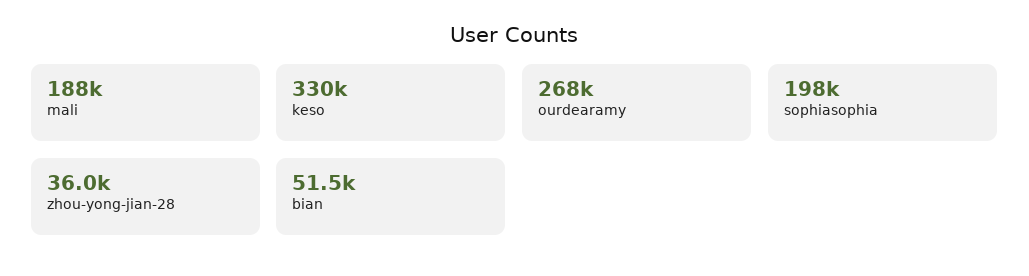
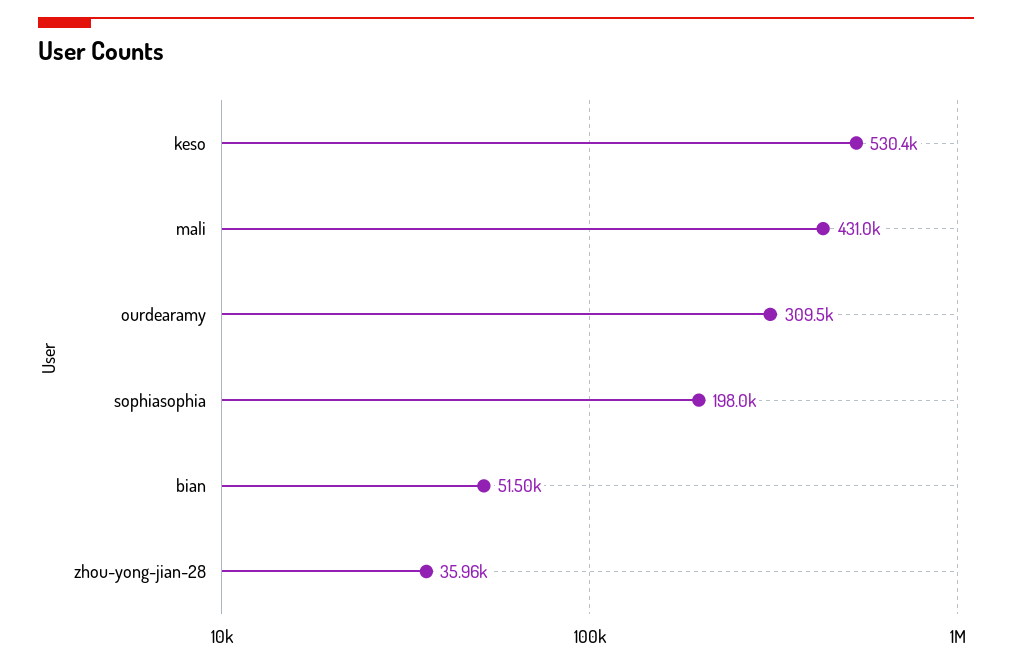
mali: 188000 -> 431000
keso: 330000 -> 530400
ourdearamy: 268000 -> 309500

